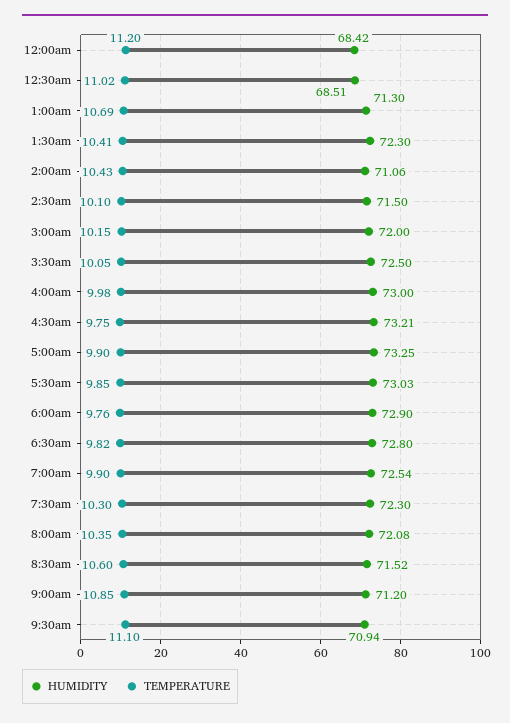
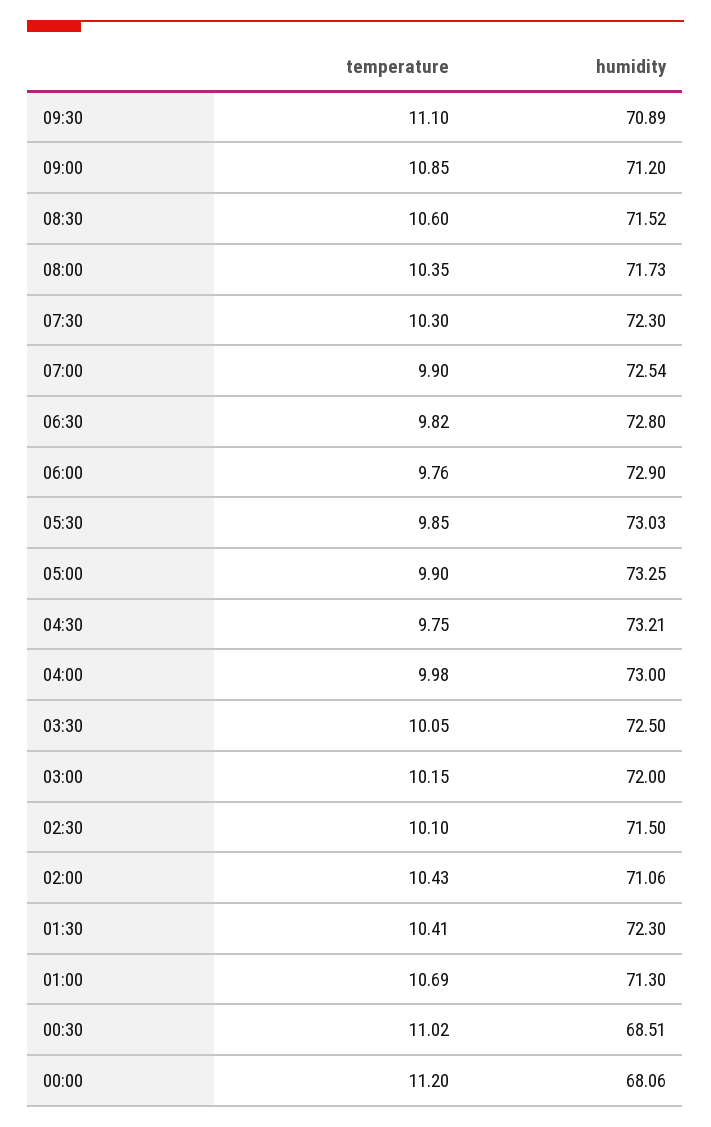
HUMIDITY, 12:00am: 68.42 -> 68.06
HUMIDITY, 8:00am: 72.08 -> 71.73
HUMIDITY, 9:30am: 70.94 -> 70.89

